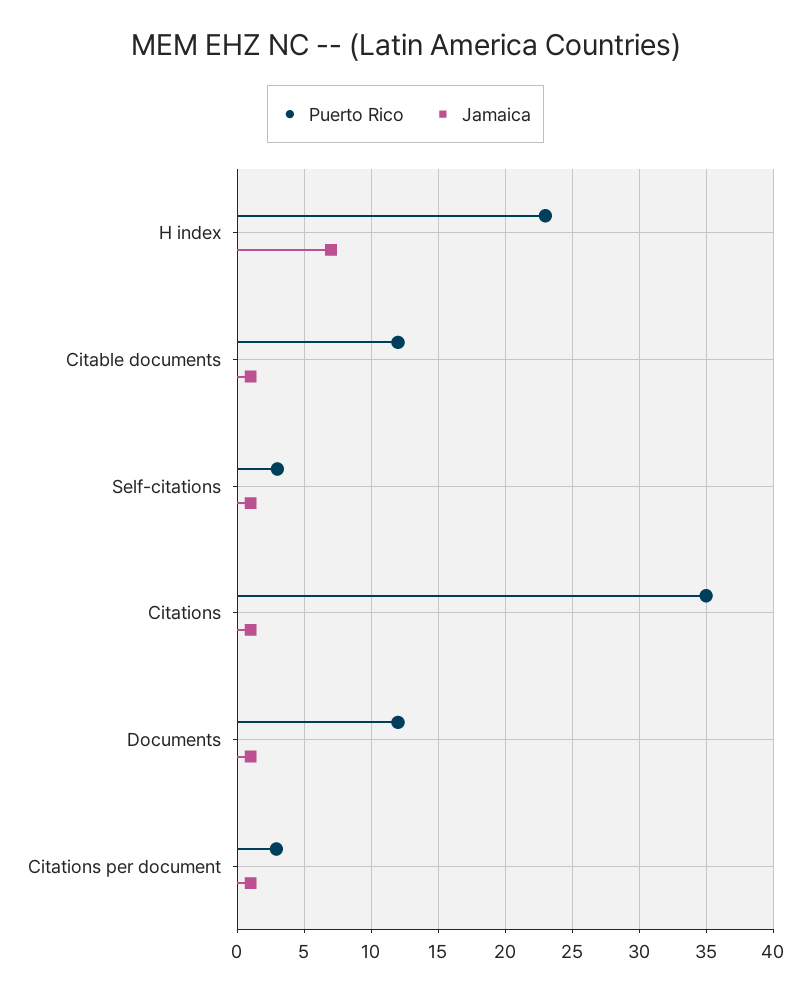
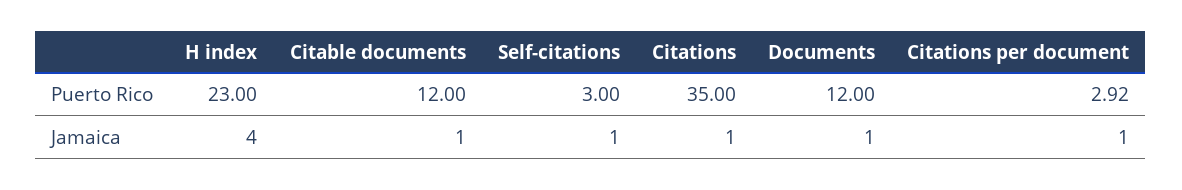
Jamaica, H index: 7 -> 4

